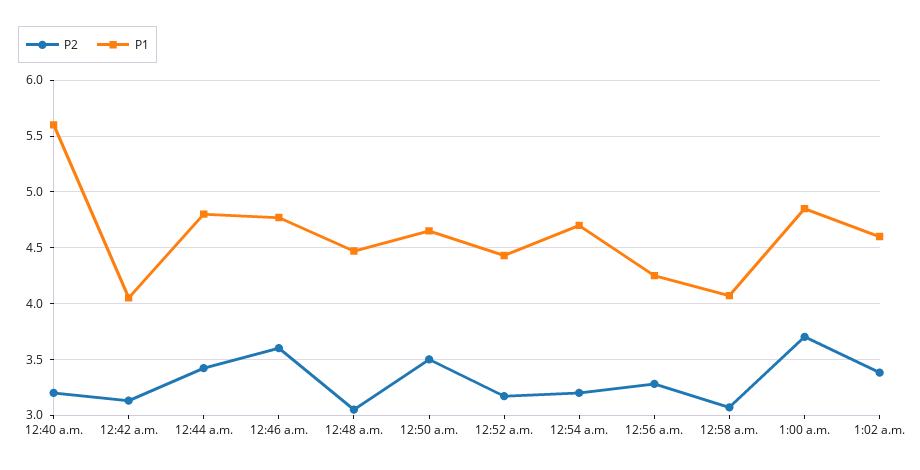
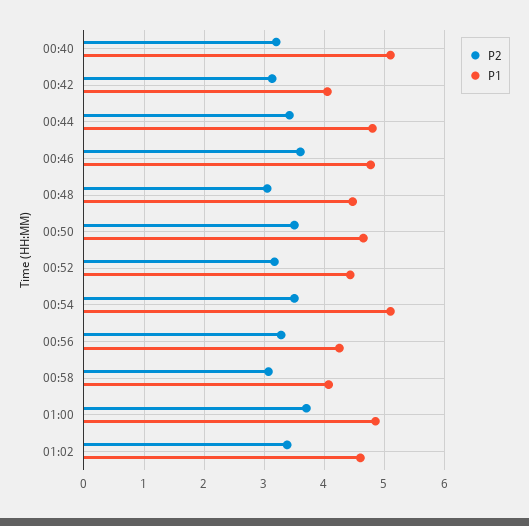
P1, 12:40 a.m.: 5.6 -> 5.1
P2, 12:54 a.m.: 3.2 -> 3.5
P1, 12:54 a.m.: 4.7 -> 5.1

